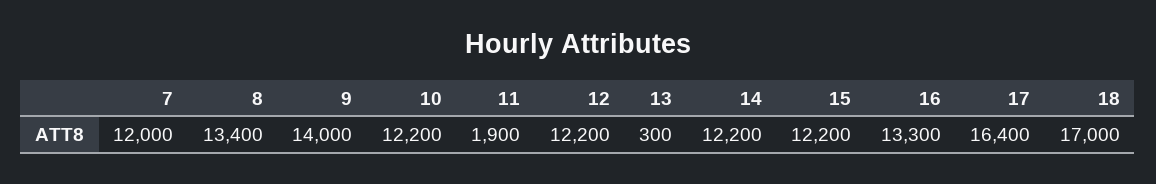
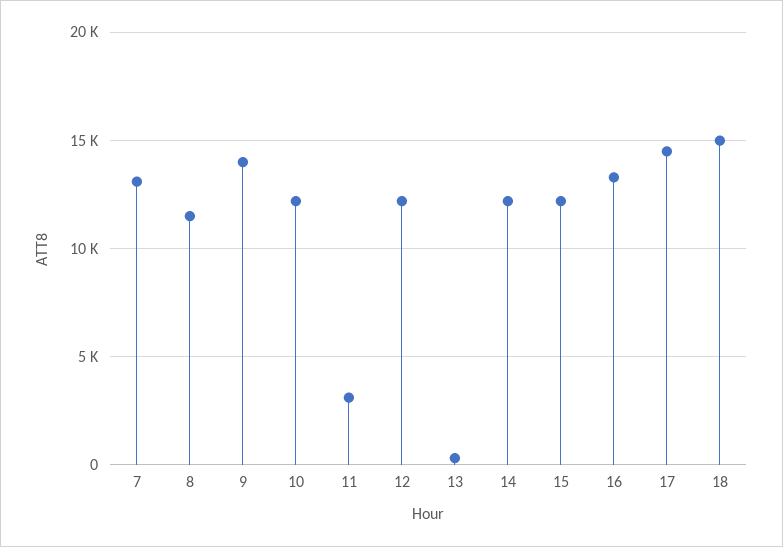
7: 12000 -> 13000
8: 13400 -> 11500
11: 1900 -> 3000
17: 16400 -> 14500
18: 17000 -> 15000

